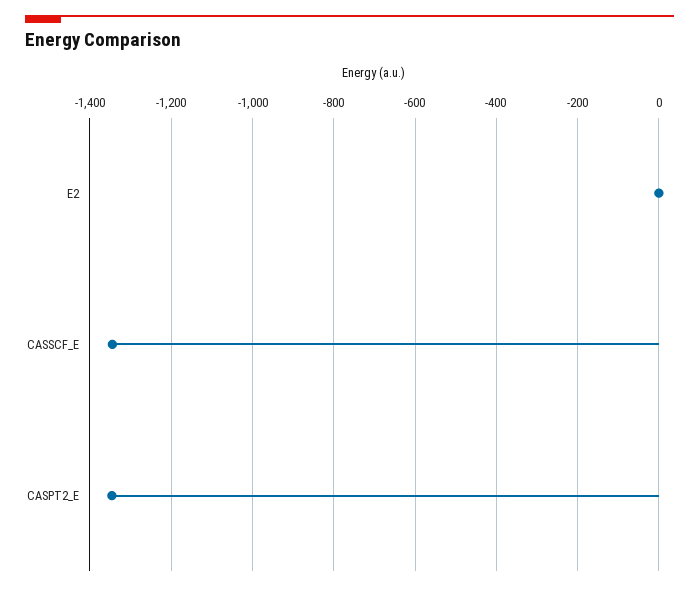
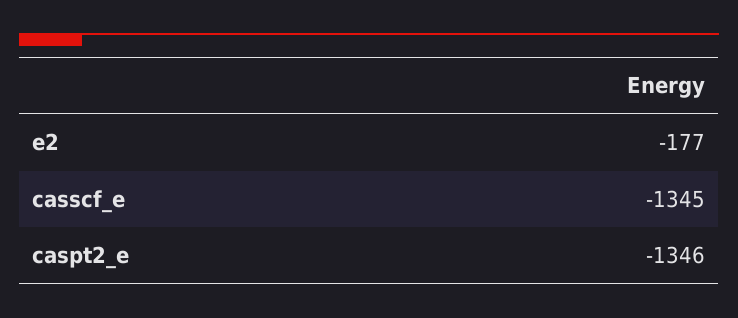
E2: 0 -> -177

